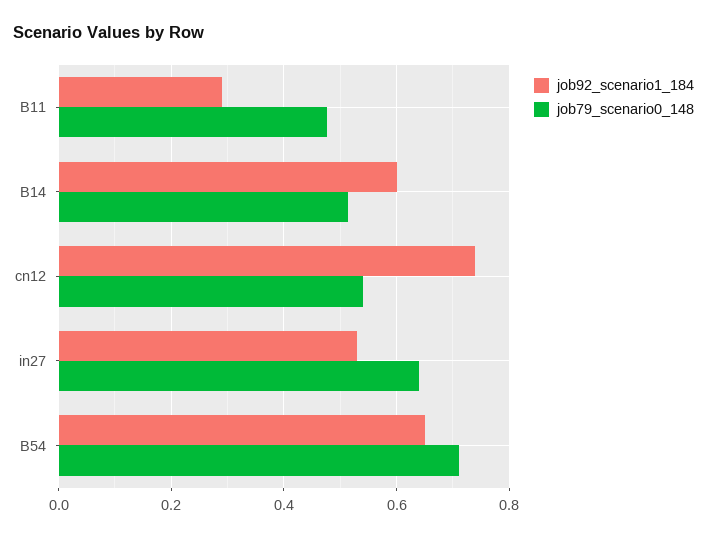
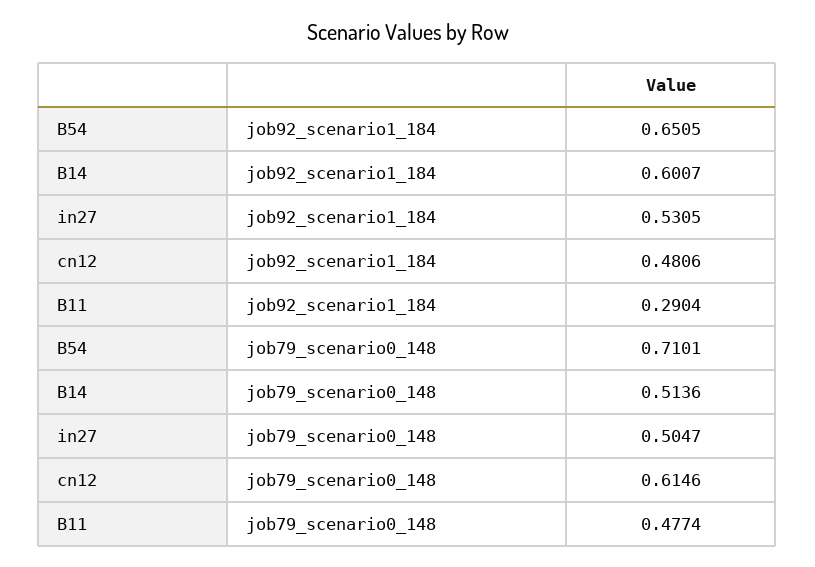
job92_scenario1_184, cn12: 0.74 -> 0.4806
job79_scenario0_148, cn12: 0.54 -> 0.6146
job79_scenario0_148, in27: 0.64 -> 0.5047

